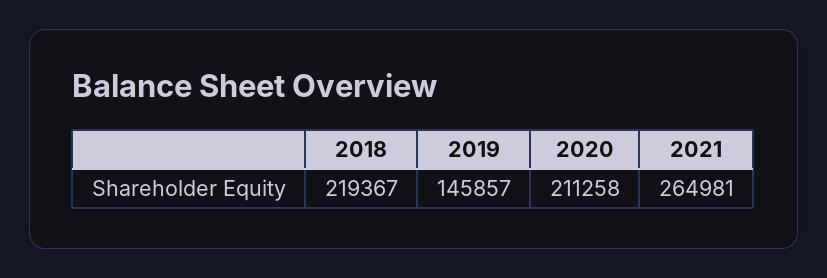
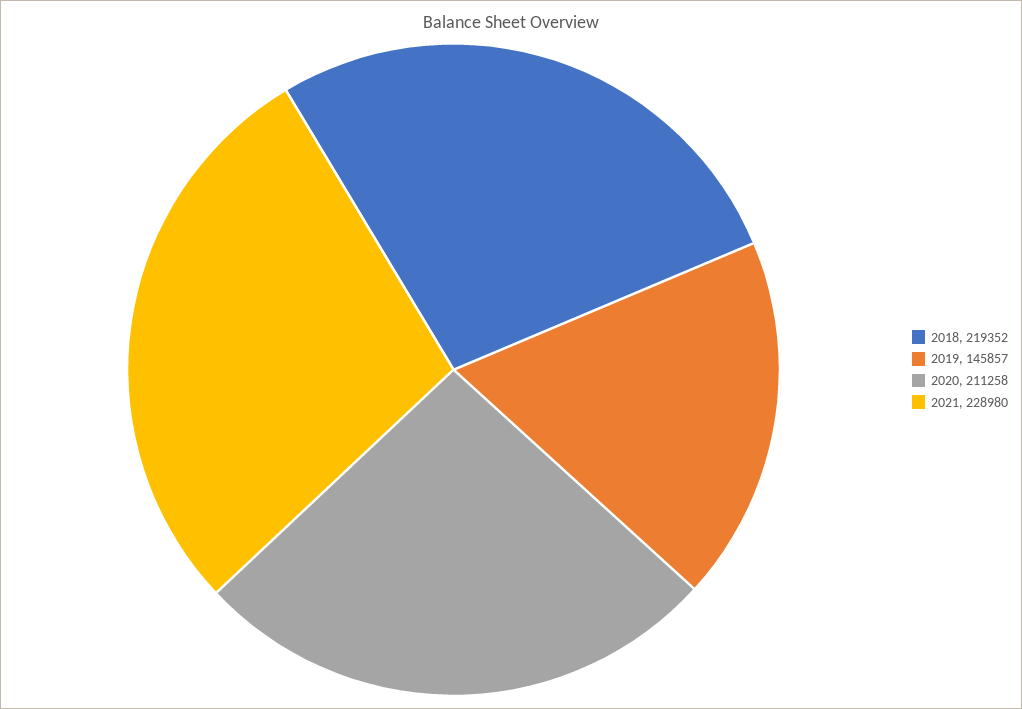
2018: 219367 -> 219352
2021: 264981 -> 228980

